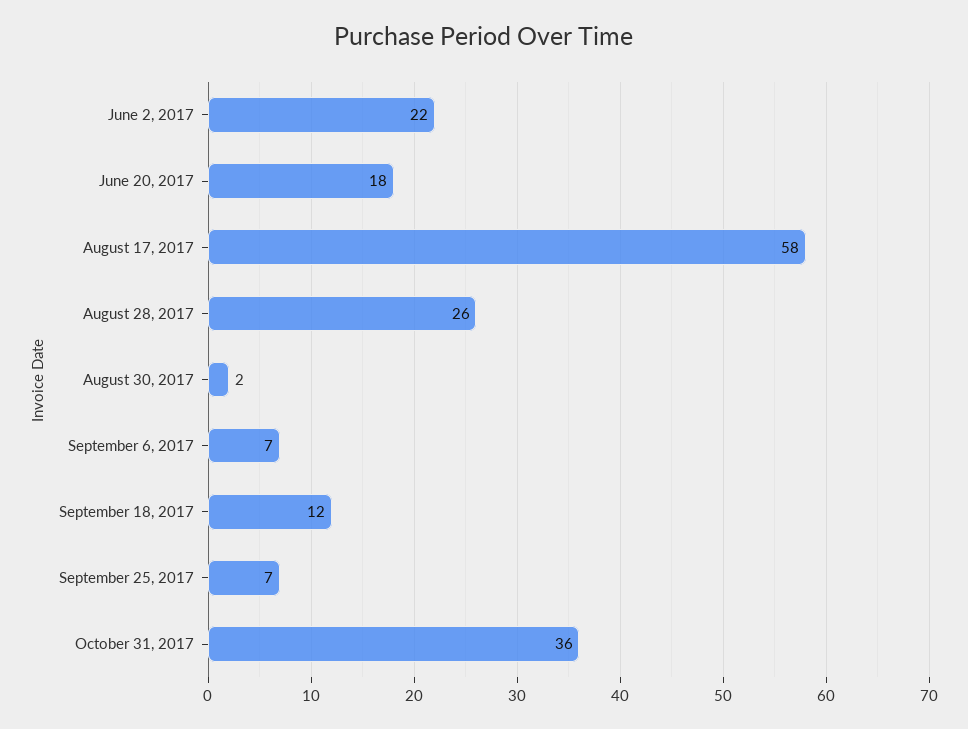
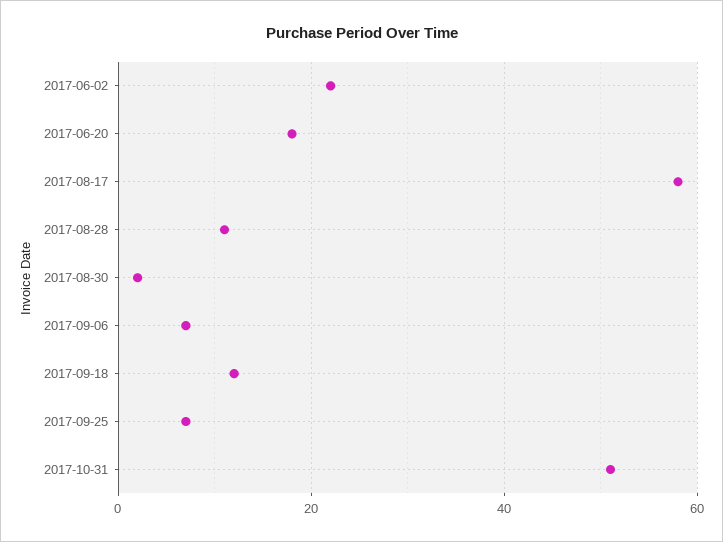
August 28, 2017: 26 -> 10
October 31, 2017: 36 -> 50

